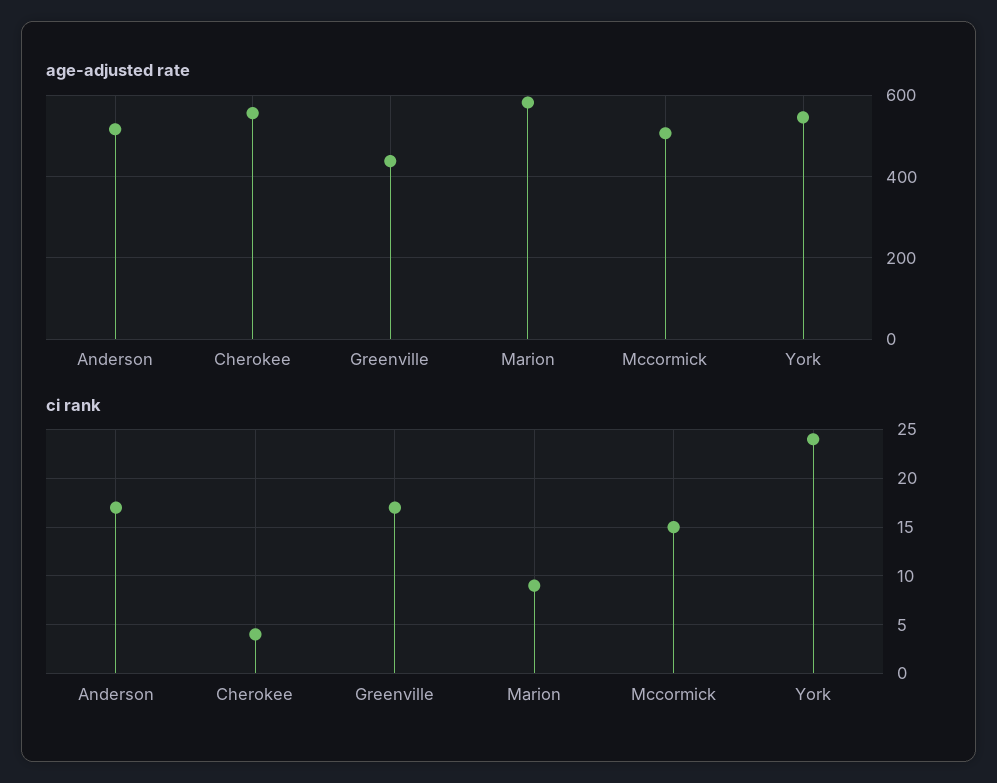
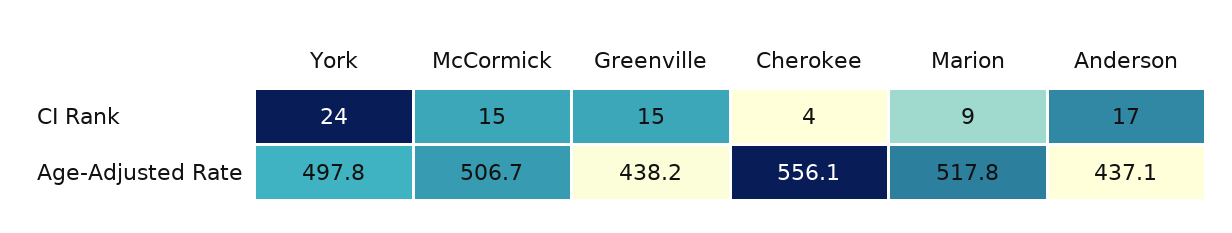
age-adjusted rate, Anderson: 520 -> 437.1
age-adjusted rate, Marion: 580 -> 517.8
age-adjusted rate, York: 540 -> 497.8
ci rank, Greenville: 17 -> 15

